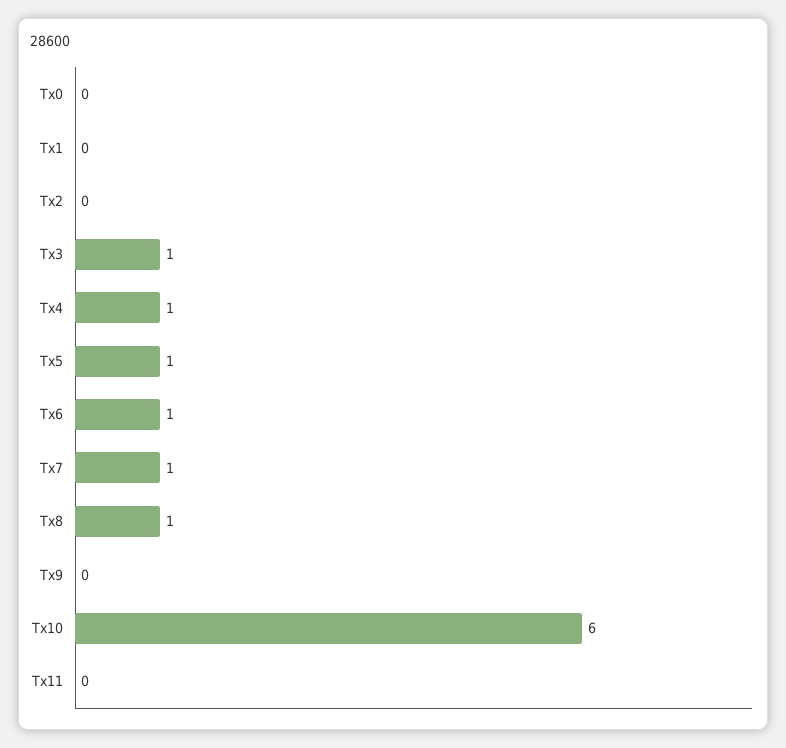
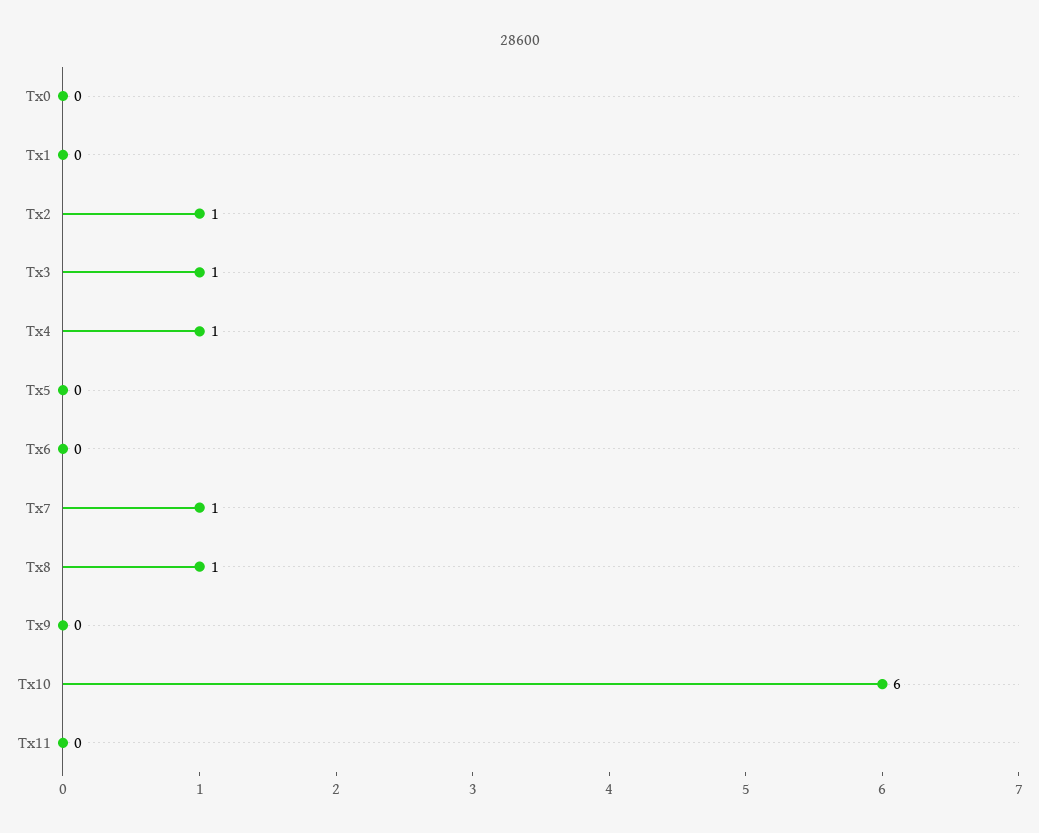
Tx2: 0 -> 1
Tx5: 1 -> 0
Tx6: 1 -> 0

